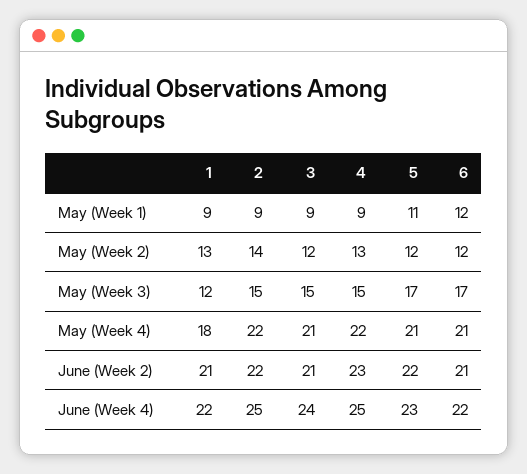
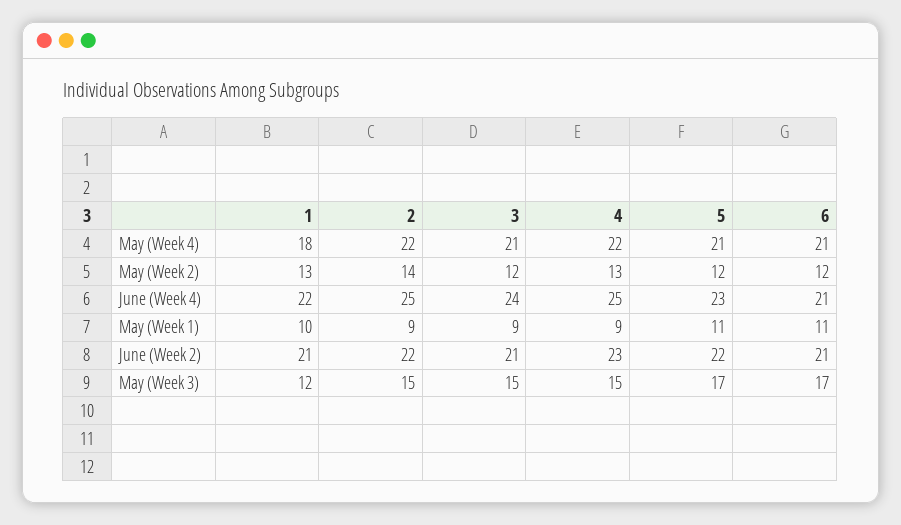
1, May (Week 1): 9 -> 10
6, May (Week 1): 12 -> 11
6, June (Week 4): 22 -> 21

